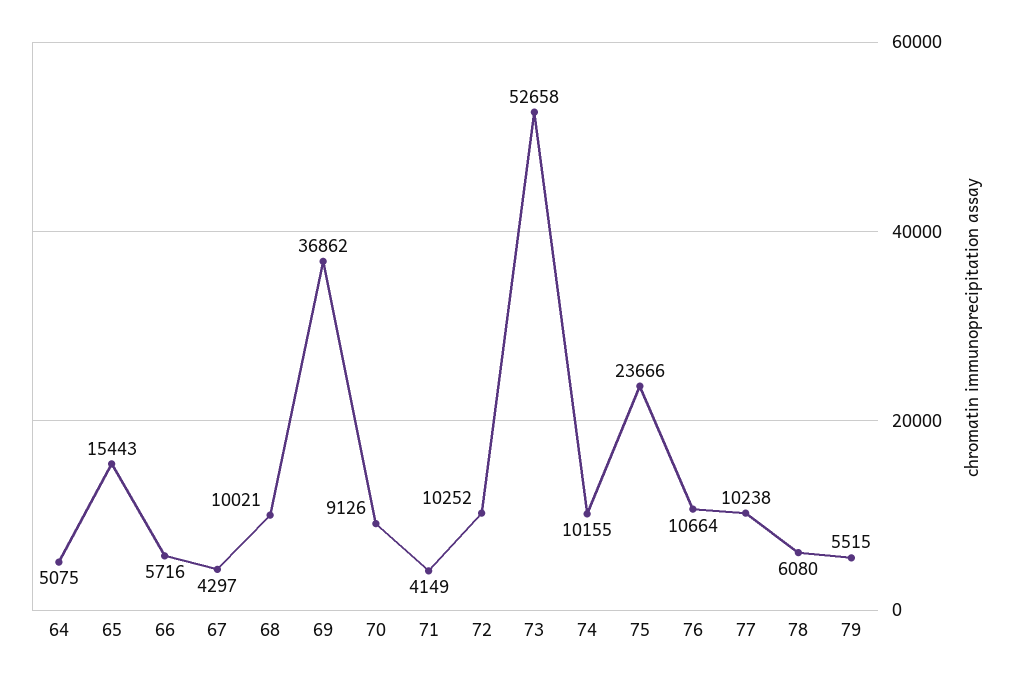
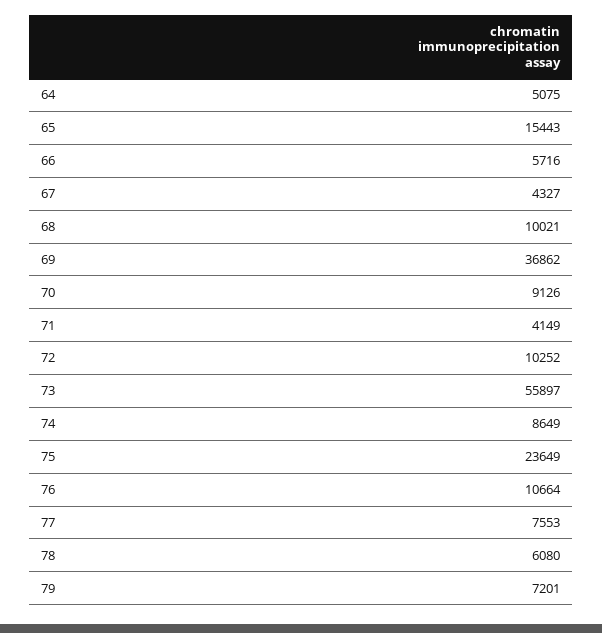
67: 4297 -> 4327
73: 52658 -> 55897
74: 10155 -> 8649
75: 23666 -> 23649
77: 10238 -> 7553
79: 5515 -> 7201

